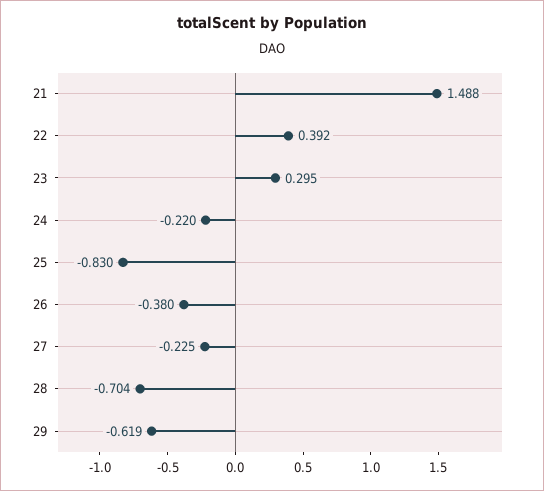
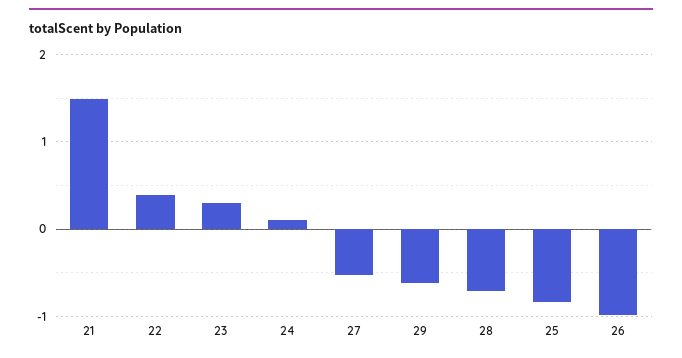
24: -0.22 -> 0.1
26: -0.38 -> -1
27: -0.225 -> -0.5

